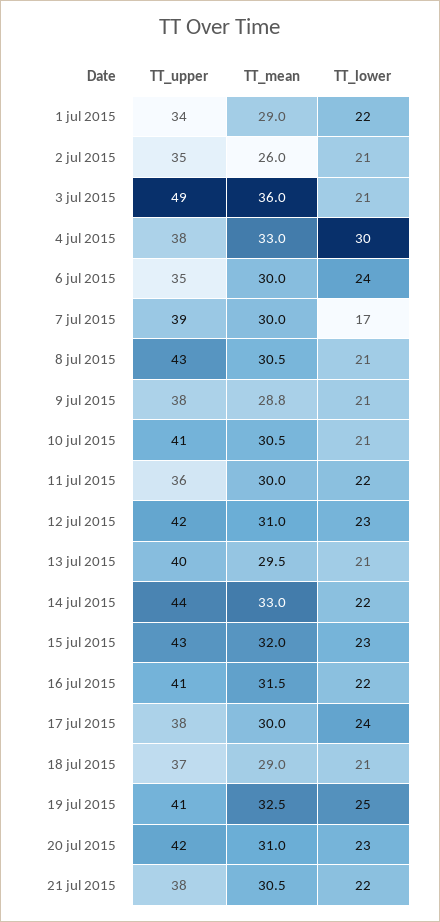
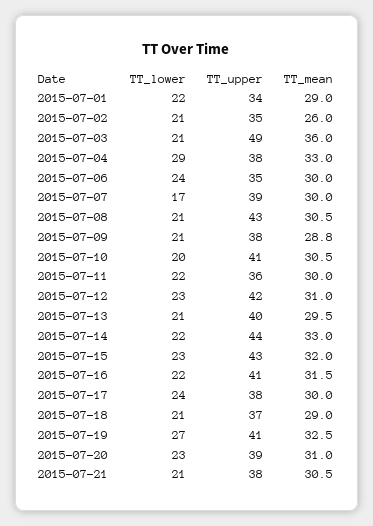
TT_lower, 4 jul 2015: 30 -> 29
TT_lower, 10 jul 2015: 21 -> 20
TT_lower, 19 jul 2015: 25 -> 27
TT_upper, 20 jul 2015: 42 -> 39
TT_lower, 21 jul 2015: 22 -> 21

